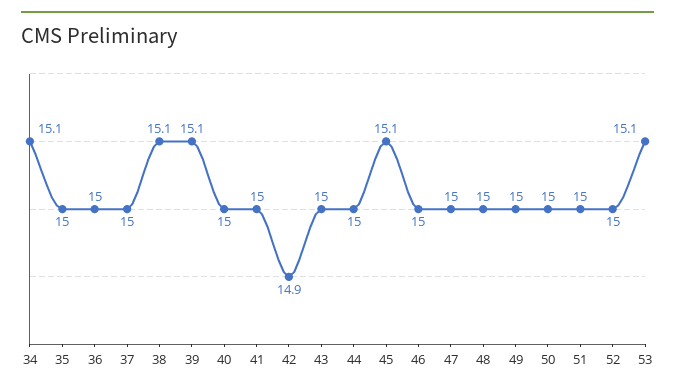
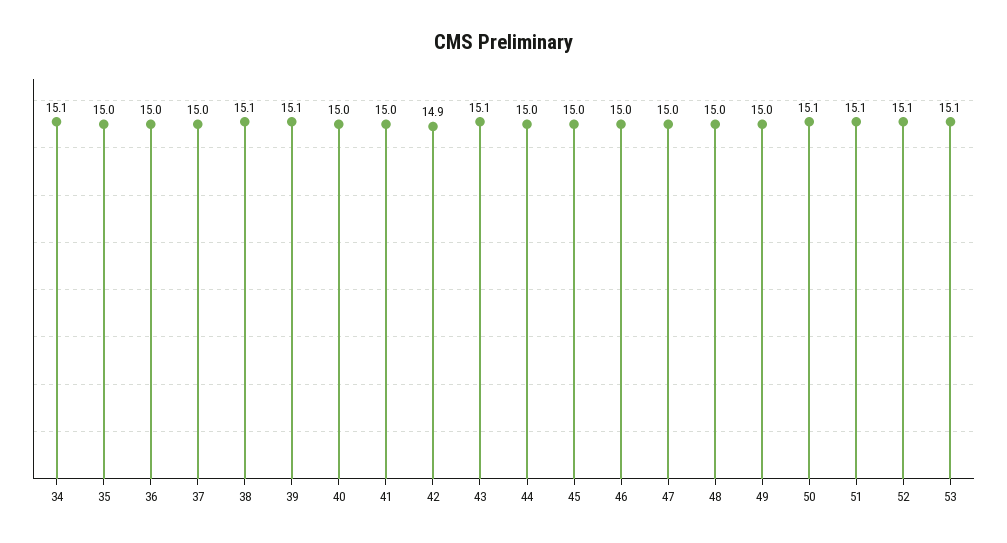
43: 15 -> 15.1
45: 15.1 -> 15
50: 15 -> 15.1
51: 15 -> 15.1
52: 15 -> 15.1

